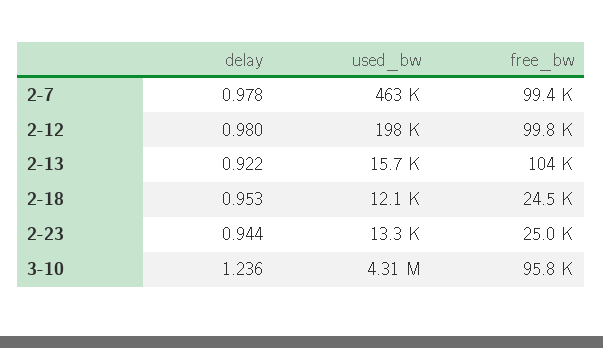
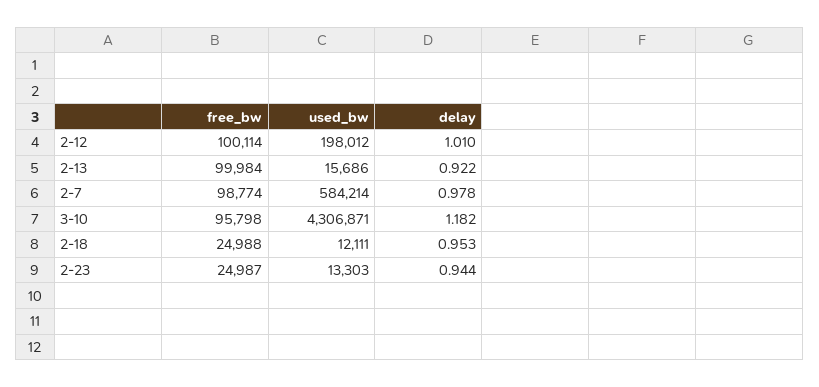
used_bw, 2-7: 463000 -> 584214
free_bw, 2-7: 99400 -> 98774
delay, 2-12: 0.98 -> 1.01
free_bw, 2-12: 99800 -> 100114
free_bw, 2-13: 104000 -> 99984
free_bw, 2-18: 24500 -> 24988
delay, 3-10: 1.236 -> 1.182

